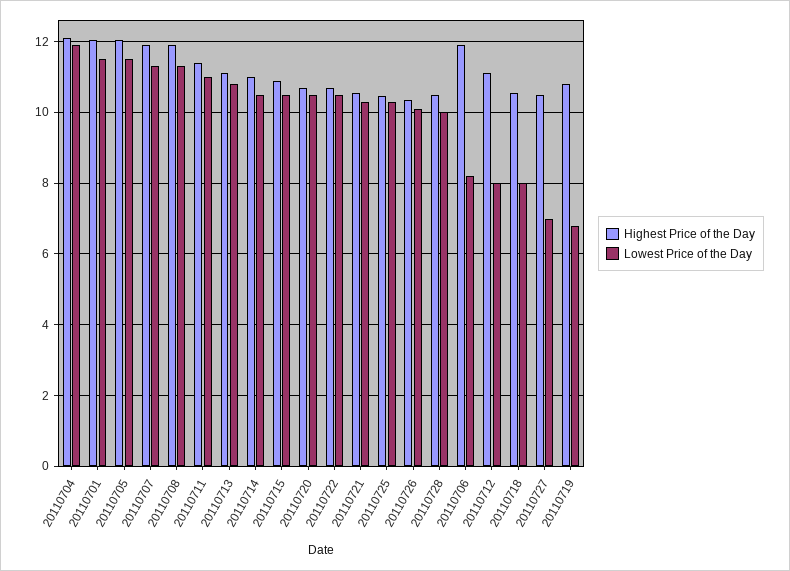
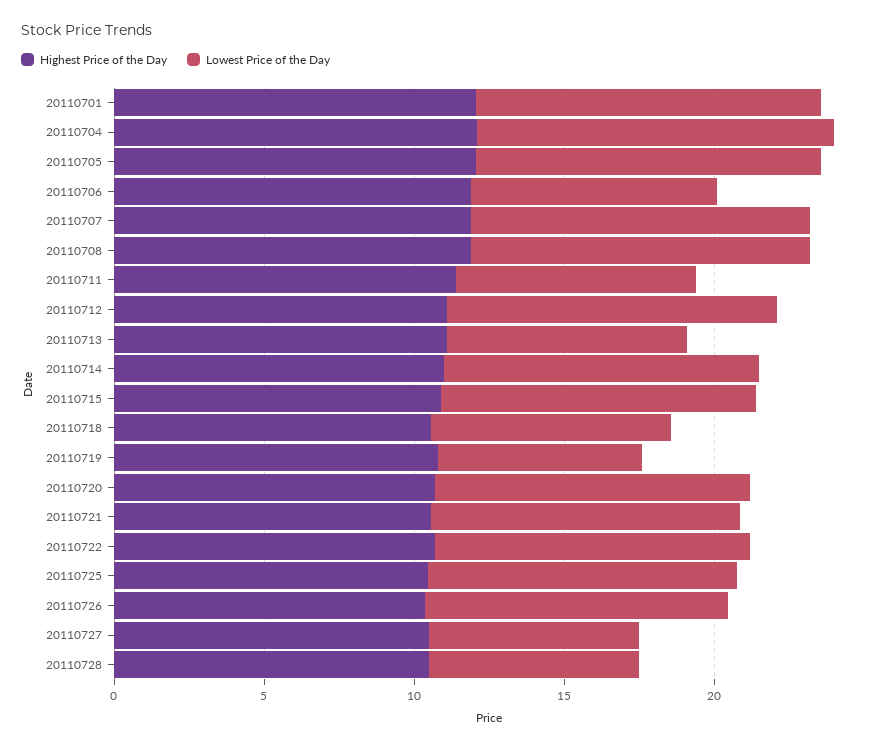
Lowest Price of the Day, 20110711: 11 -> 8
Lowest Price of the Day, 20110713: 10.8 -> 8
Lowest Price of the Day, 20110728: 10 -> 7
Lowest Price of the Day, 20110712: 8 -> 11

